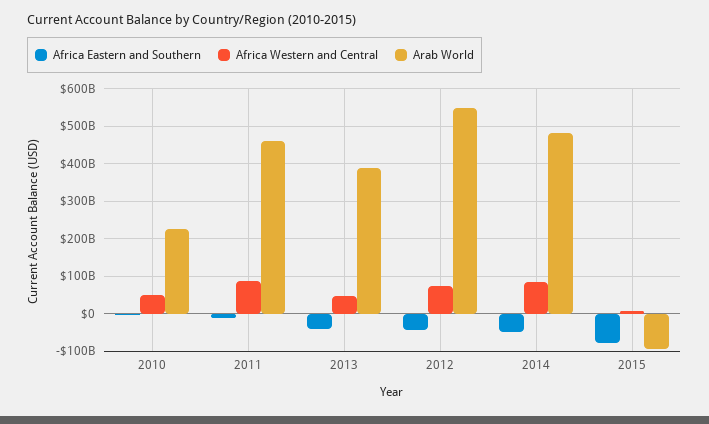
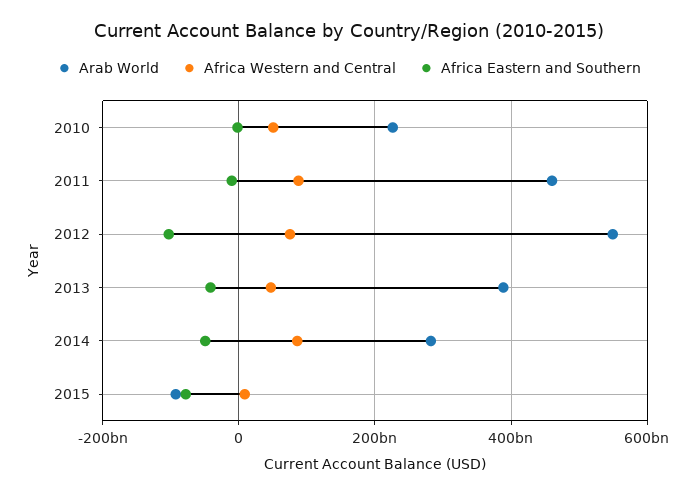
Africa Eastern and Southern, 2012: -40000000000 -> -100000000000
Arab World, 2014: 480000000000 -> 280000000000

